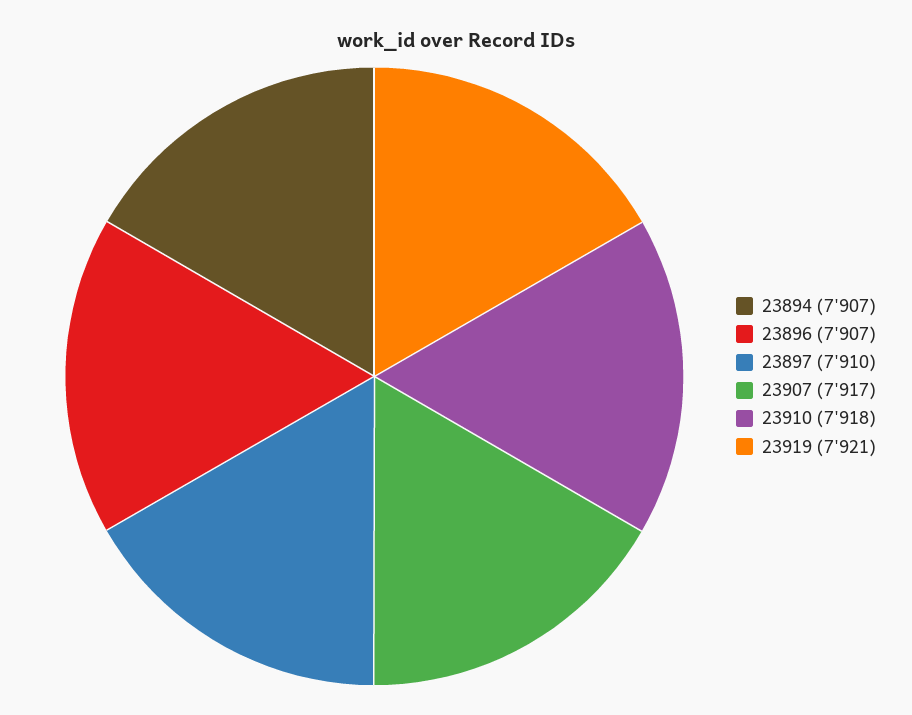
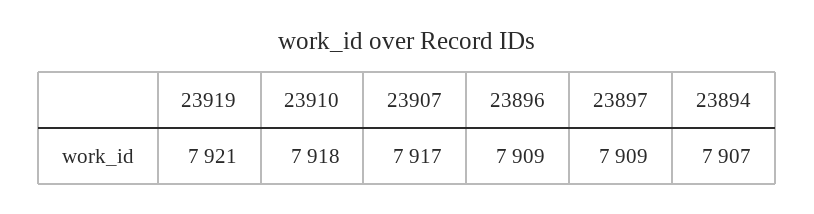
23896: 7907 -> 7909
23897: 7910 -> 7909

